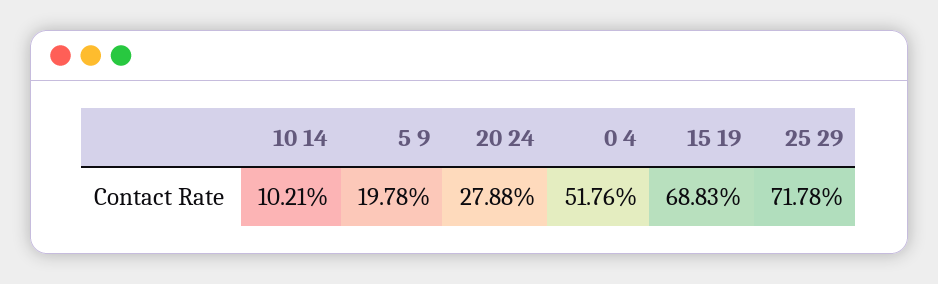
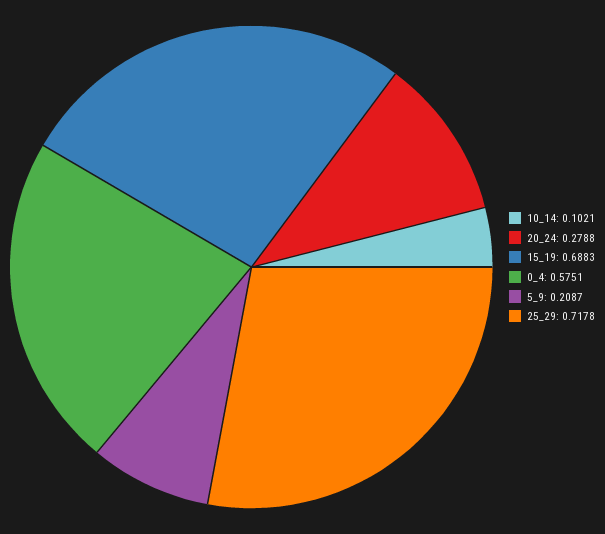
5 9: 0.1978 -> 0.2087
0 4: 0.5176 -> 0.5751

